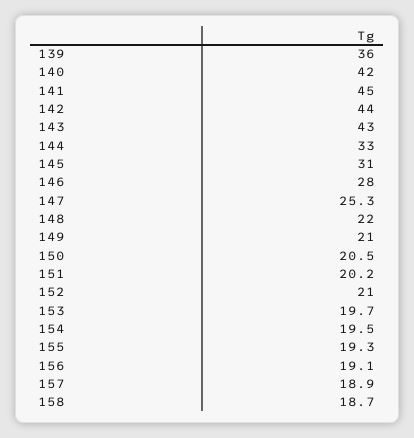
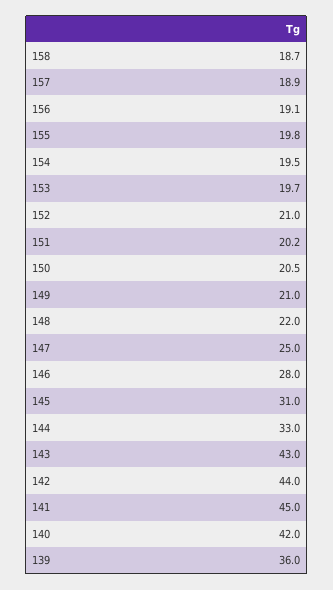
147: 25.3 -> 25
155: 19.3 -> 19.8

